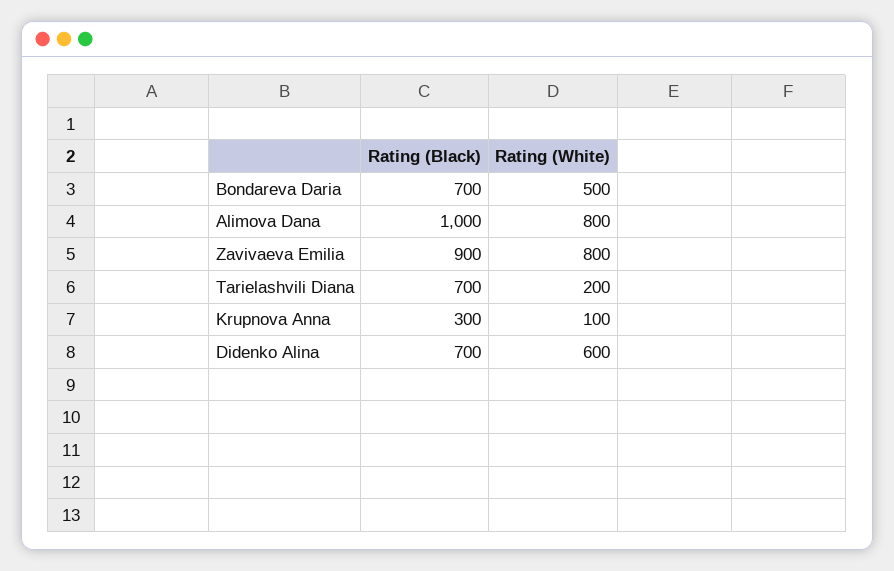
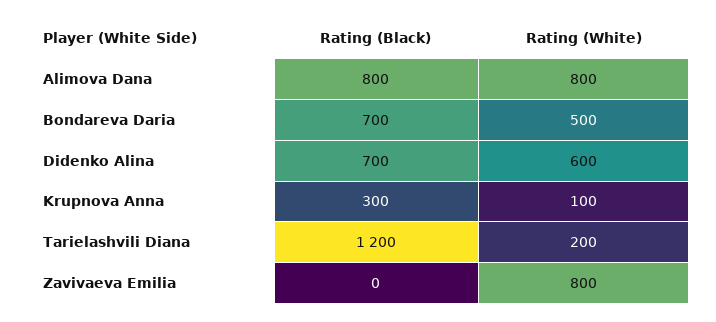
Rating (Black), Alimova Dana: 1000 -> 800
Rating (Black), Zavivaeva Emilia: 900 -> 0
Rating (Black), Tarielashvili Diana: 700 -> 1200

